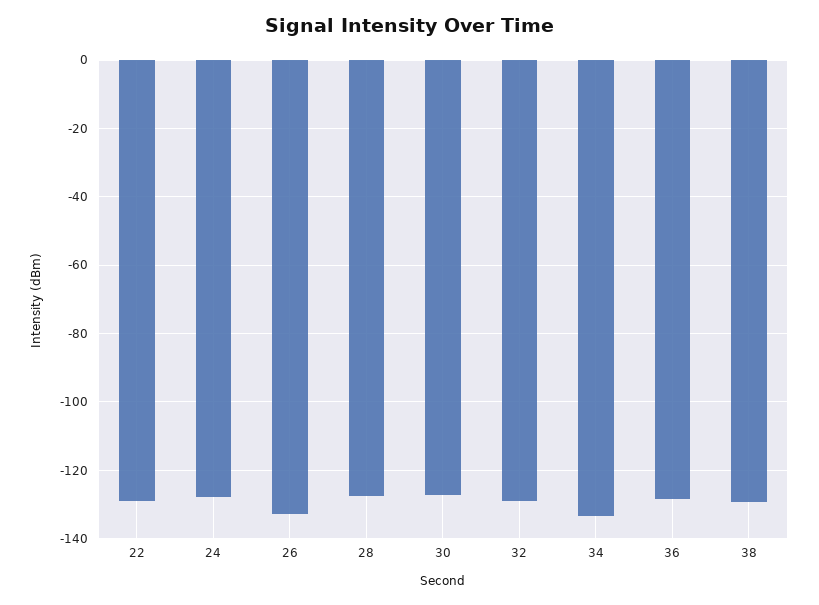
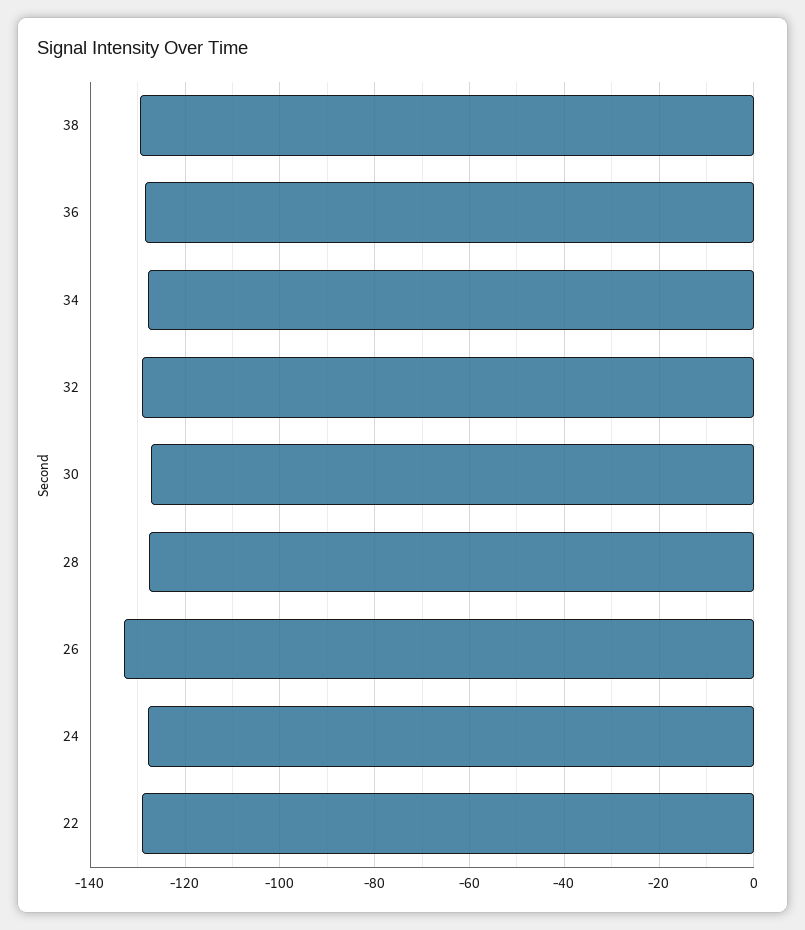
34: -134 -> -128

